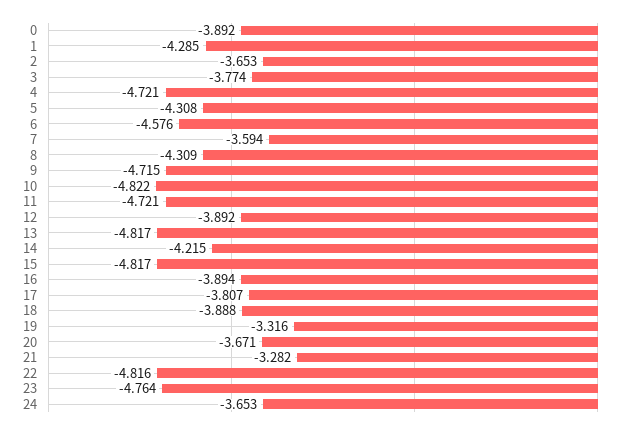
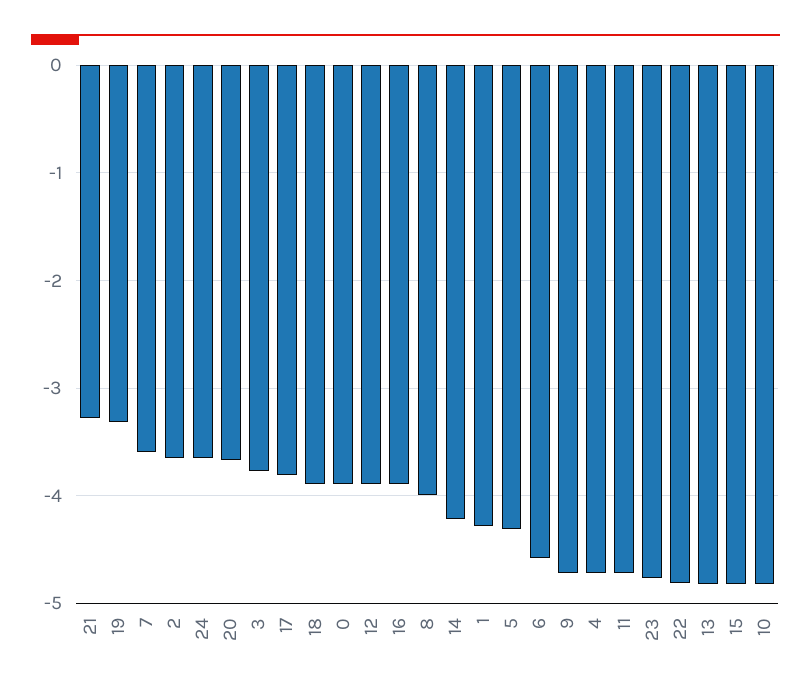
8: -4.309 -> -4

